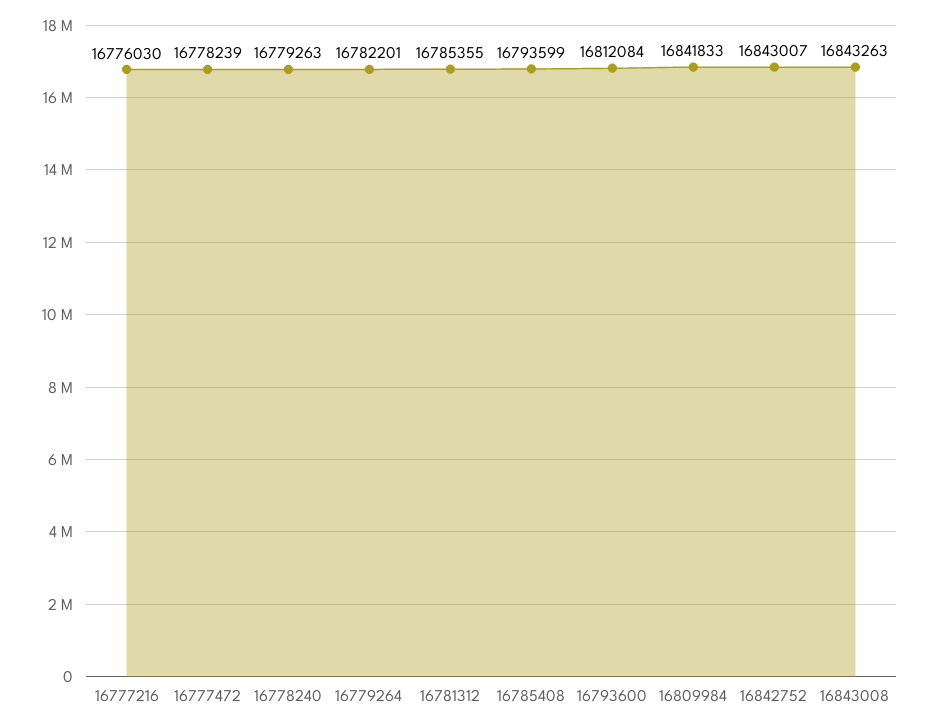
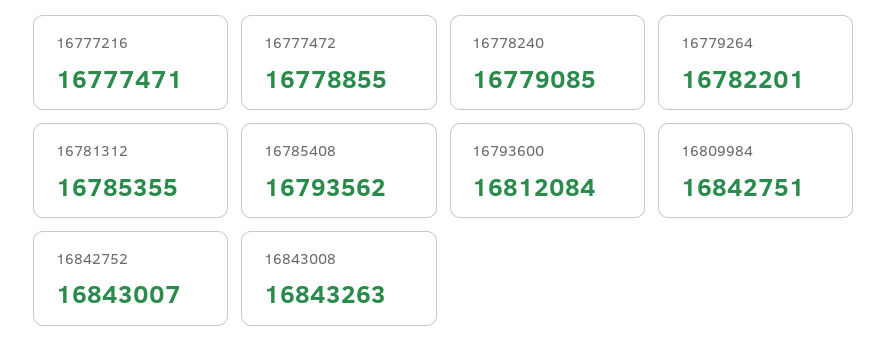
16777216: 16776030 -> 16777471
16777472: 16778239 -> 16778855
16778240: 16779263 -> 16779085
16785408: 16793599 -> 16793562
16809984: 16841833 -> 16842751

